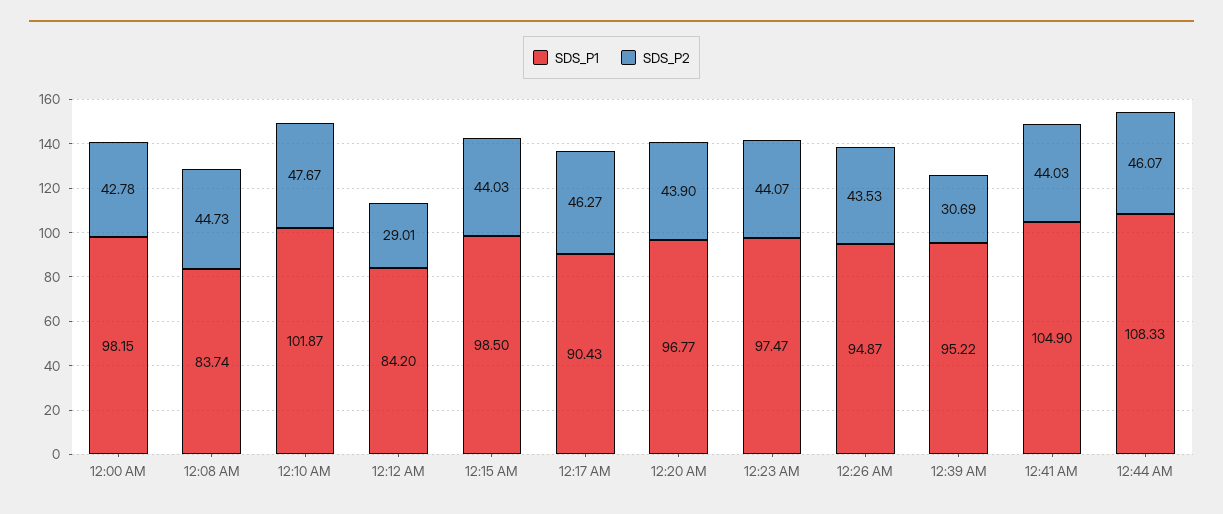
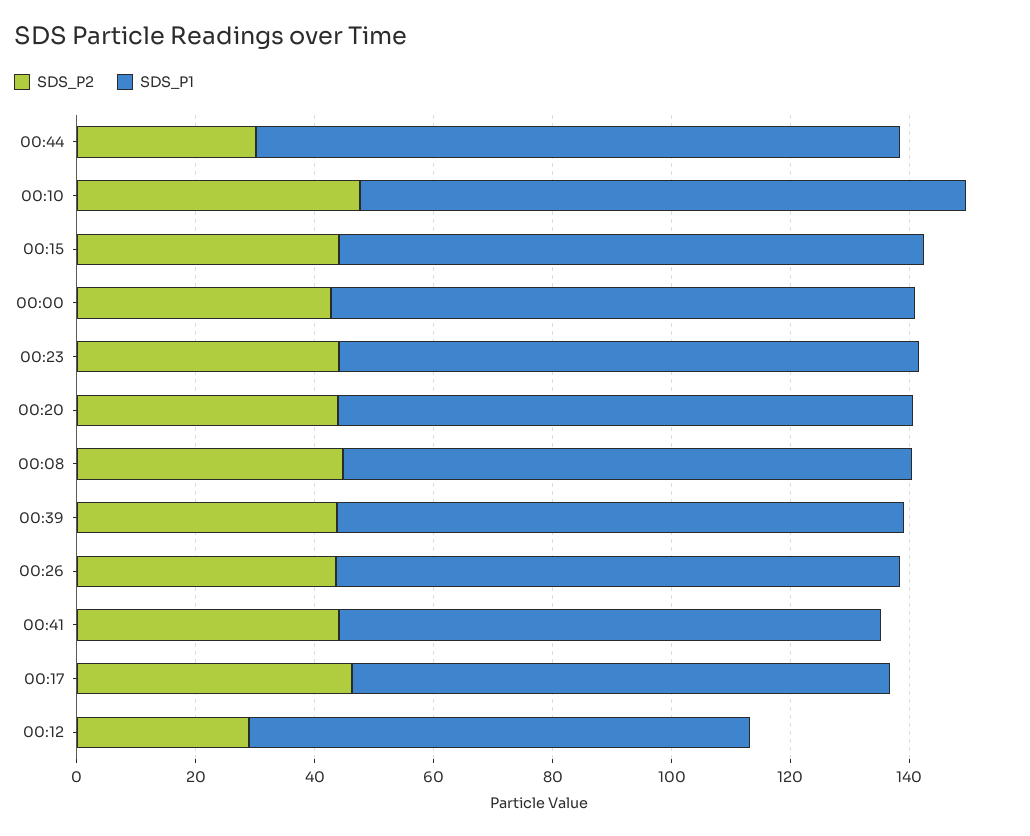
SDS_P1, 12:08 AM: 83.74 -> 95
SDS_P2, 12:39 AM: 30.69 -> 45
SDS_P1, 12:41 AM: 104.9 -> 90
SDS_P2, 12:44 AM: 46.07 -> 30

